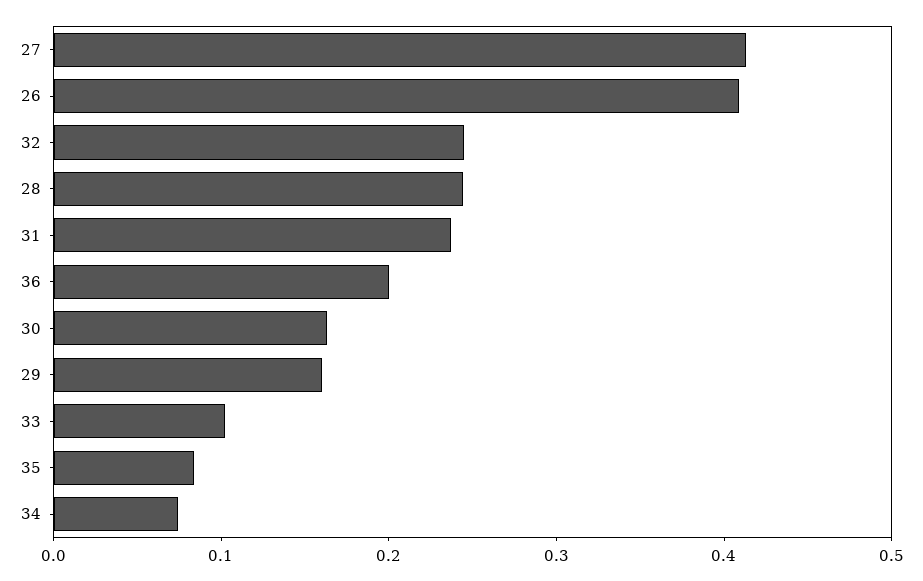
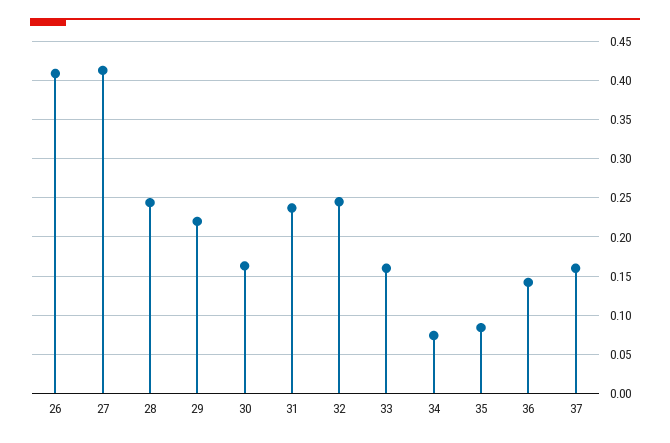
36: 0.2 -> 0.14
29: 0.16 -> 0.22
33: 0.1 -> 0.16
37: none -> 0.16

